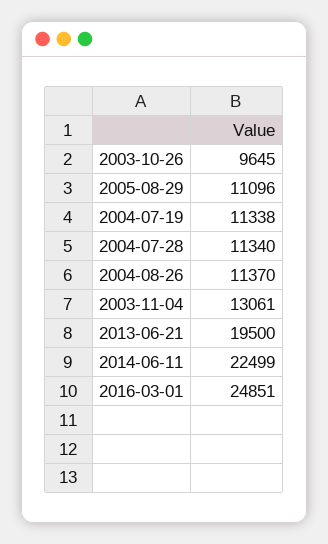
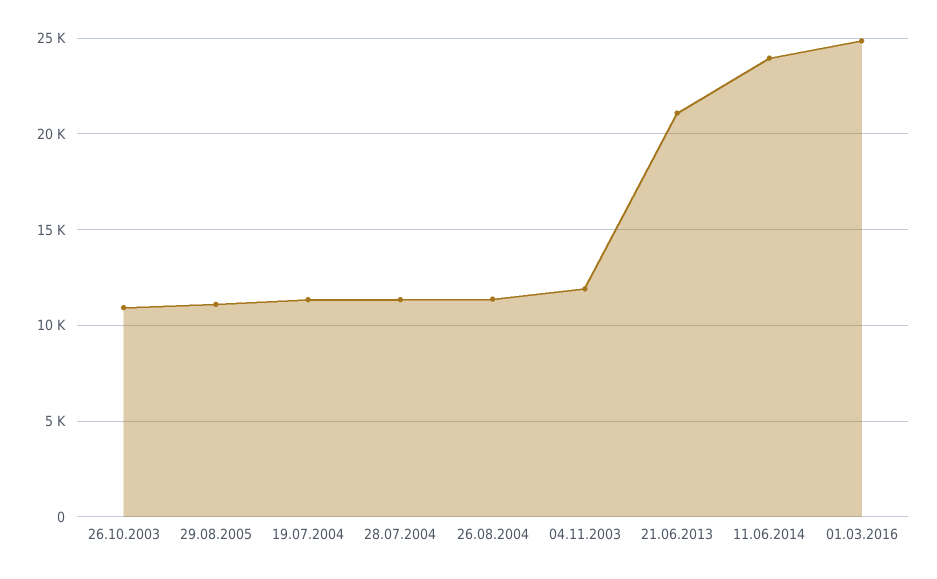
2003-10-26: 9645 -> 11000
2003-11-04: 13061 -> 12000
2013-06-21: 19500 -> 21000
2014-06-11: 22499 -> 24000

